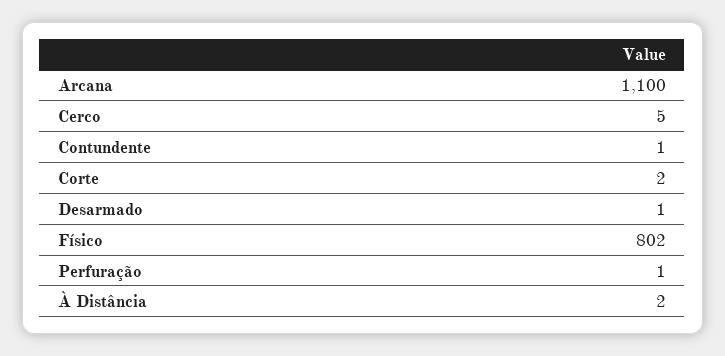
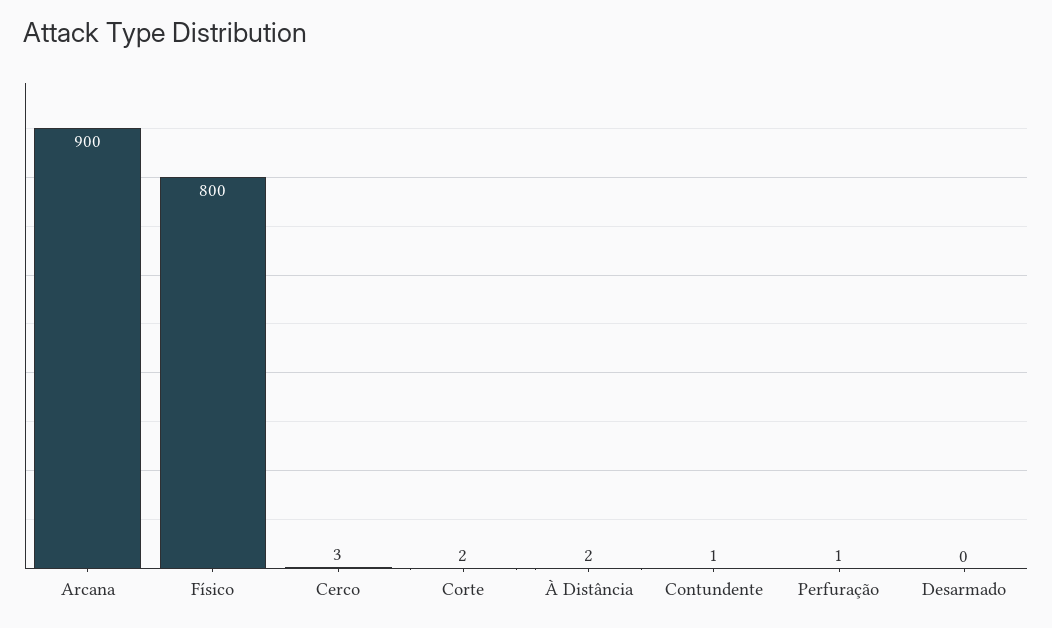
Arcana: 1100 -> 900
Cerco: 5 -> 3
Desarmado: 1 -> 0
Físico: 802 -> 800

